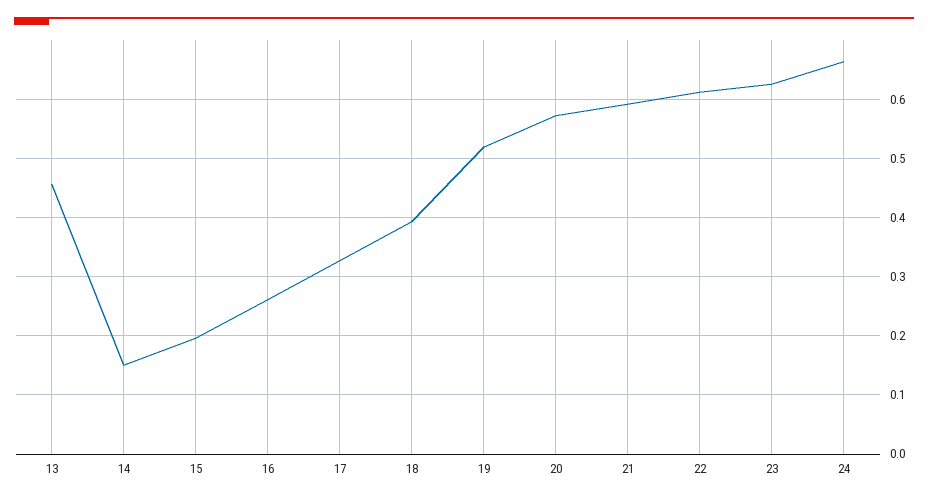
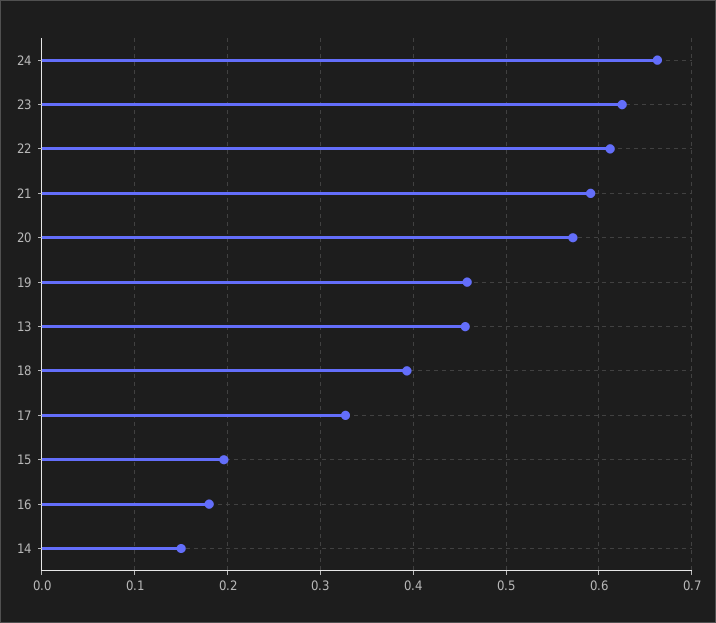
16: 0.26 -> 0.18
19: 0.52 -> 0.46

